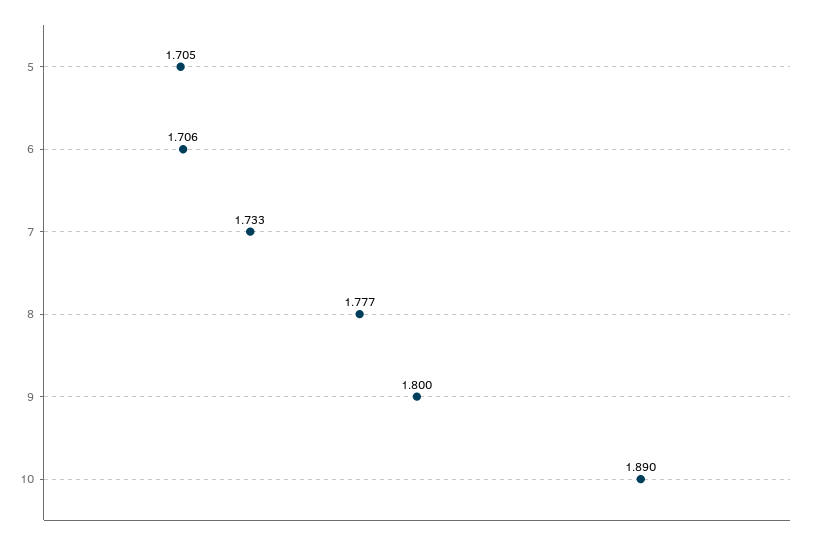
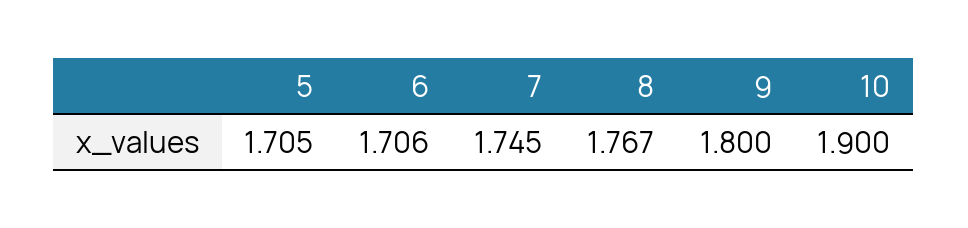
7: 1.733 -> 1.745
8: 1.777 -> 1.767
10: 1.89 -> 1.9

